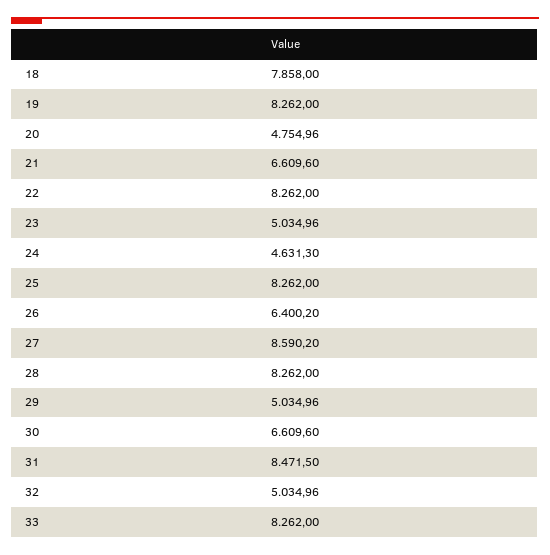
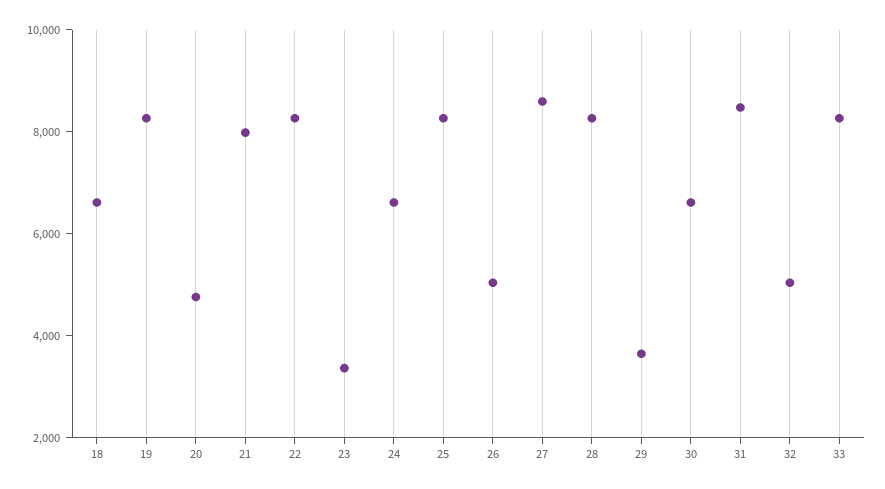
18: 7858 -> 6500
21: 6609.6 -> 8000
23: 5034.96 -> 3500
24: 4631.3 -> 6500
26: 6400.2 -> 5000
29: 5034.96 -> 3500

